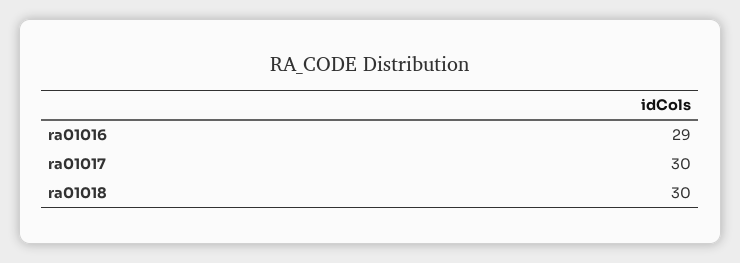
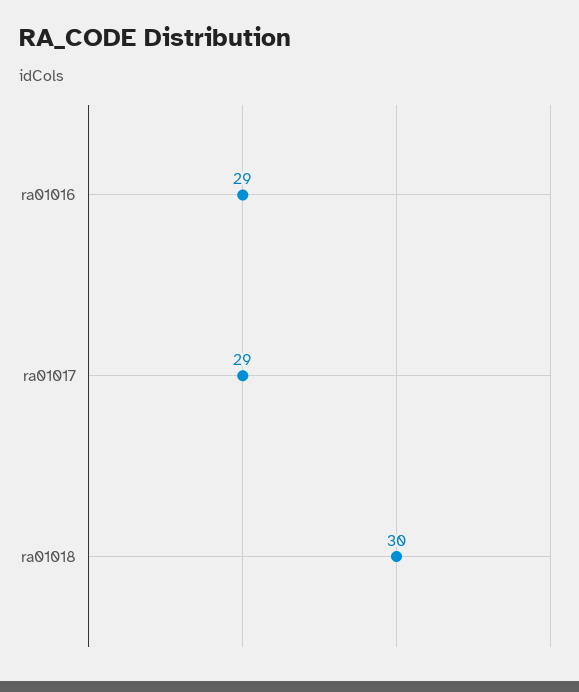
ra01017: 30 -> 29

